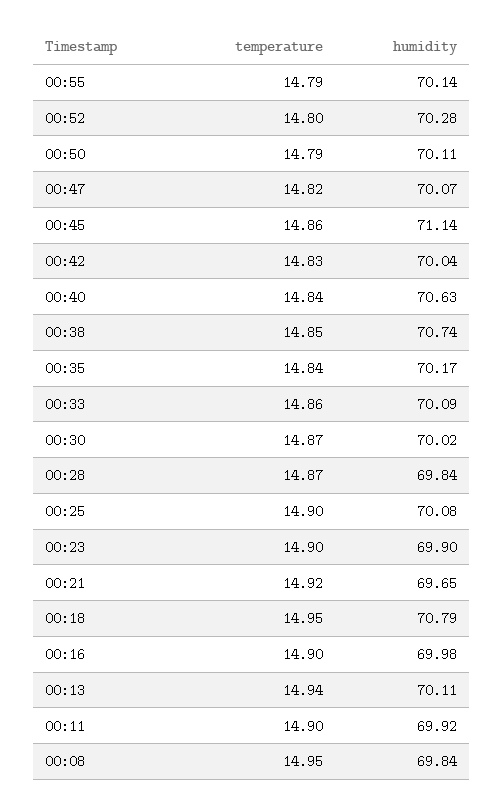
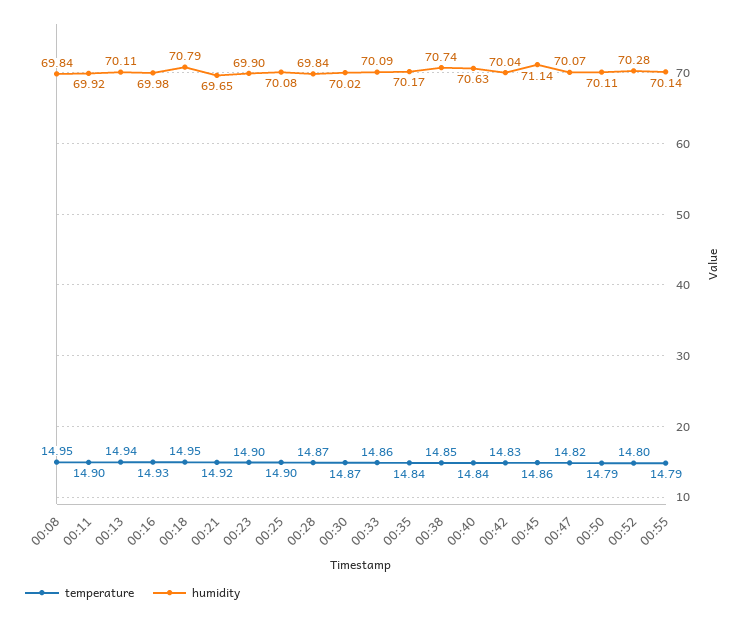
temperature, 00:16: 14.9 -> 14.93

